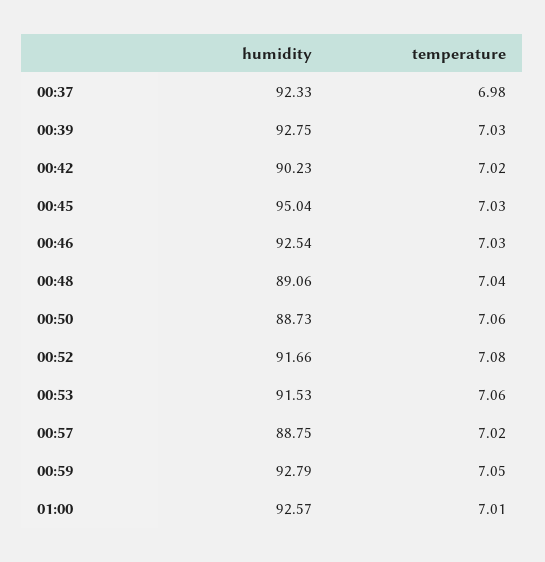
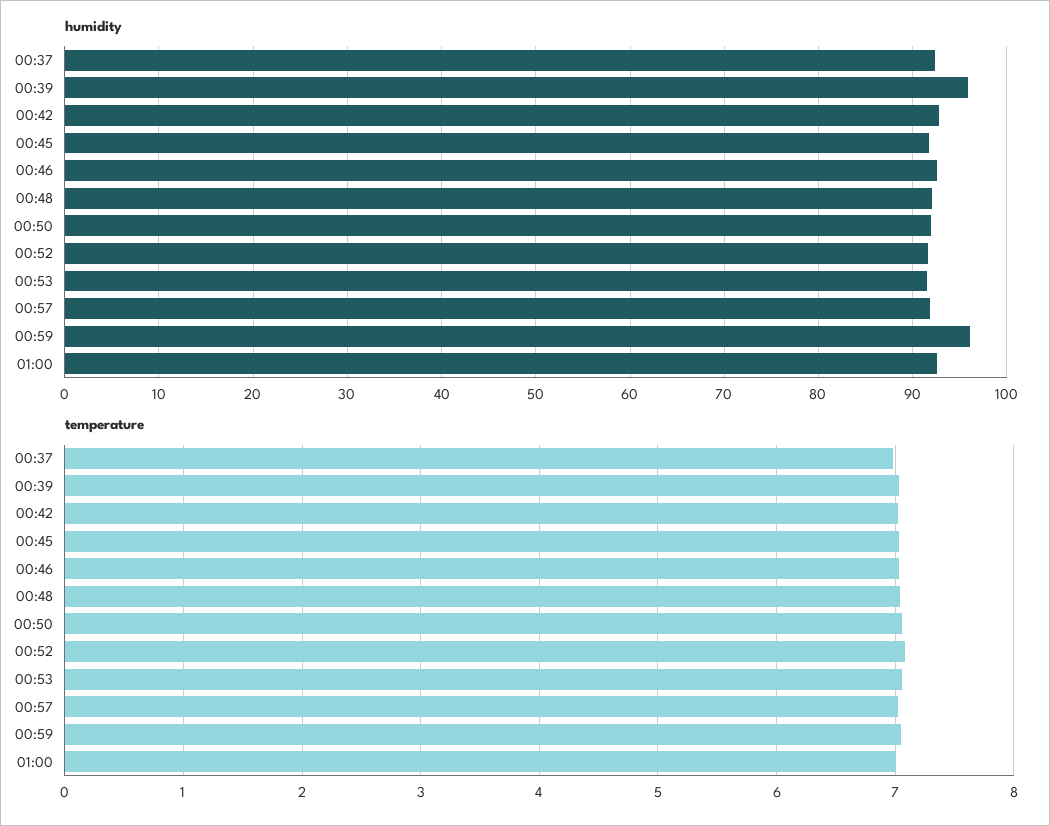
humidity, 00:39: 92.75 -> 96
humidity, 00:42: 90.23 -> 93
humidity, 00:45: 95.04 -> 92
humidity, 00:48: 89.06 -> 92
humidity, 00:50: 88.73 -> 92
humidity, 00:57: 88.75 -> 92
humidity, 00:59: 92.79 -> 96

